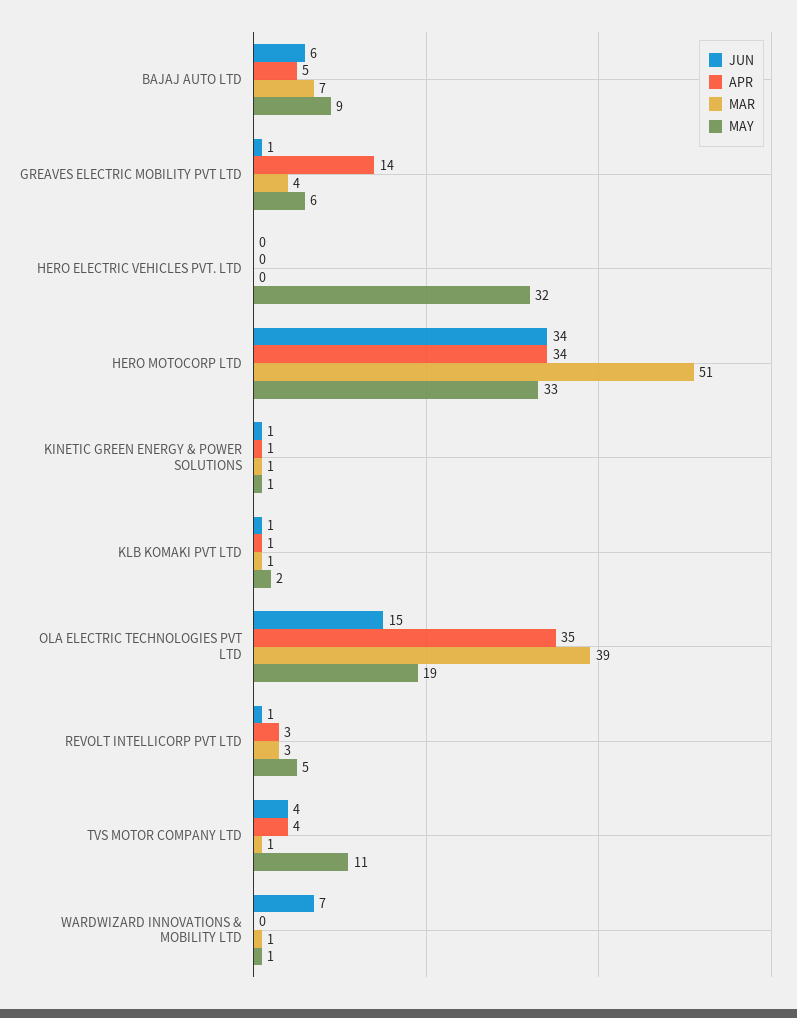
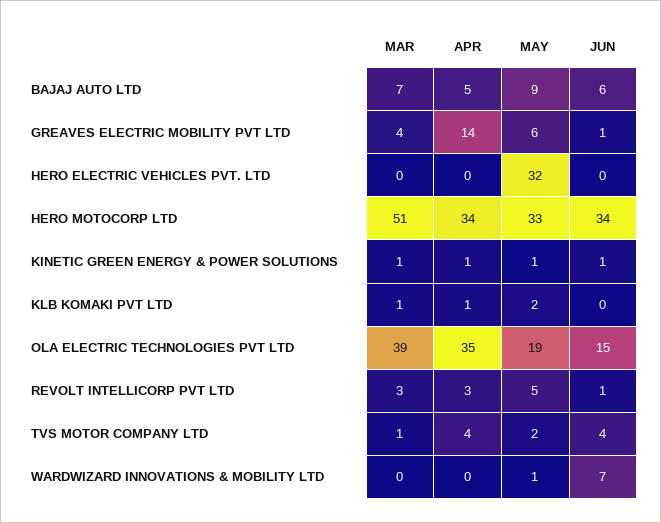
JUN, KLB KOMAKI PVT LTD: 1 -> 0
MAY, TVS MOTOR COMPANY LTD: 11 -> 2
MAR, WARDWIZARD INNOVATIONS & MOBILITY LTD: 1 -> 0

